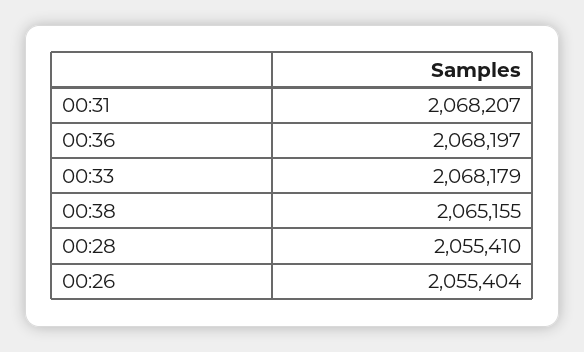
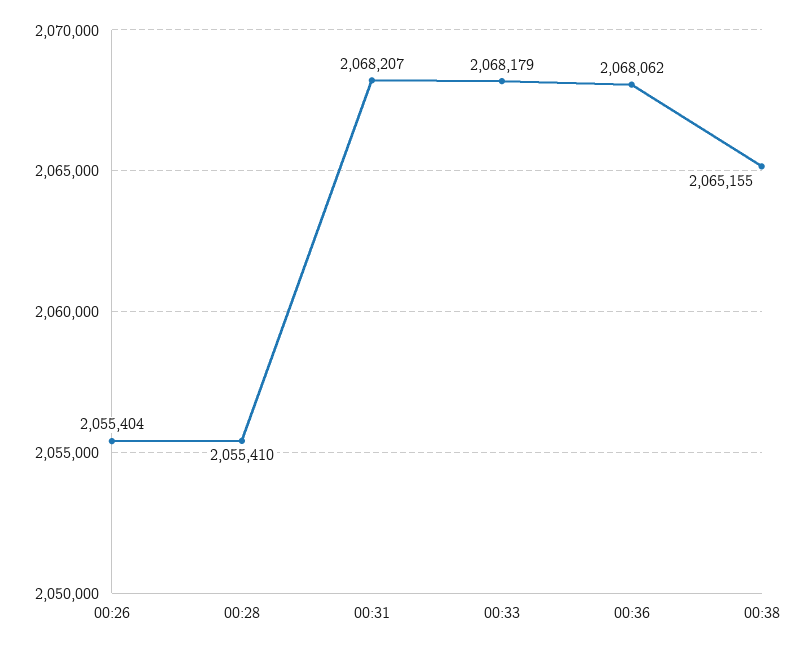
00:36: 2068197 -> 2068062

